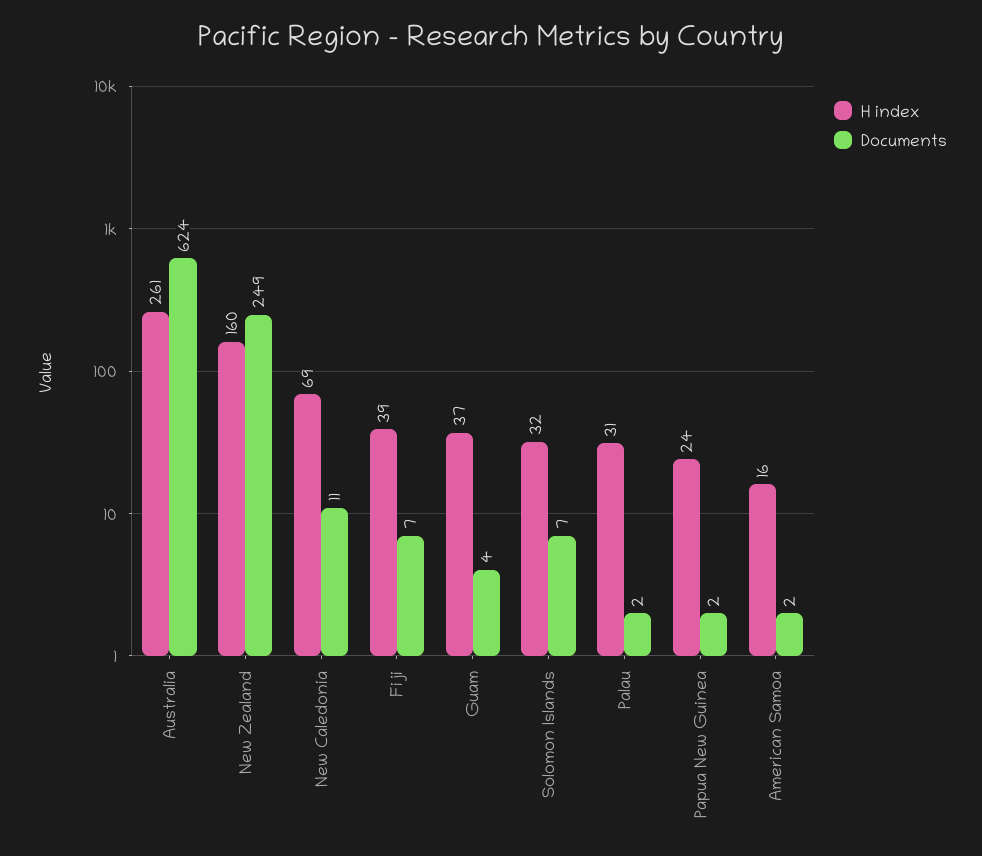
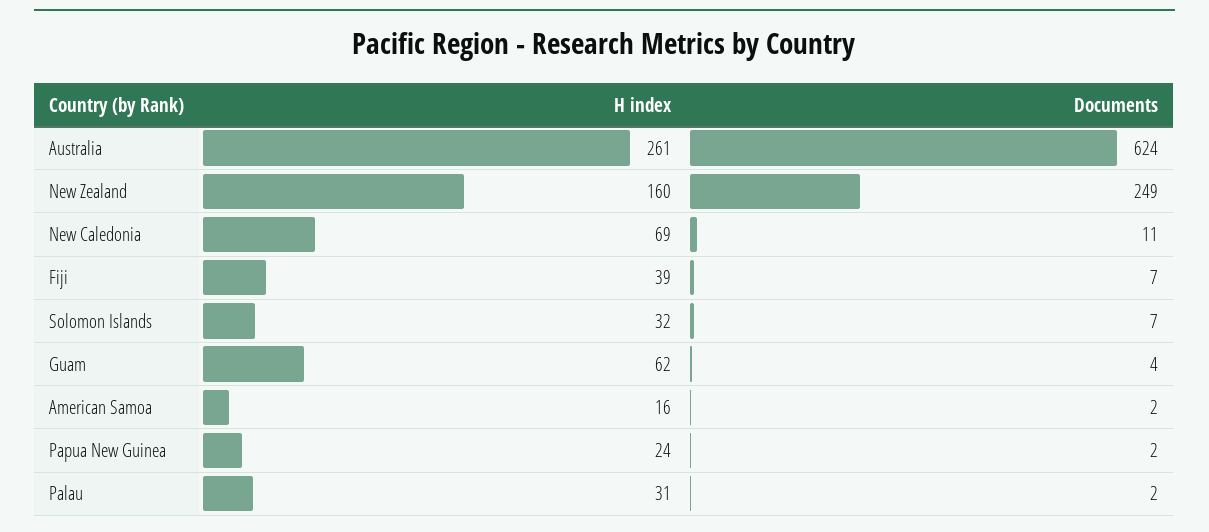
H index, Guam: 37 -> 62

